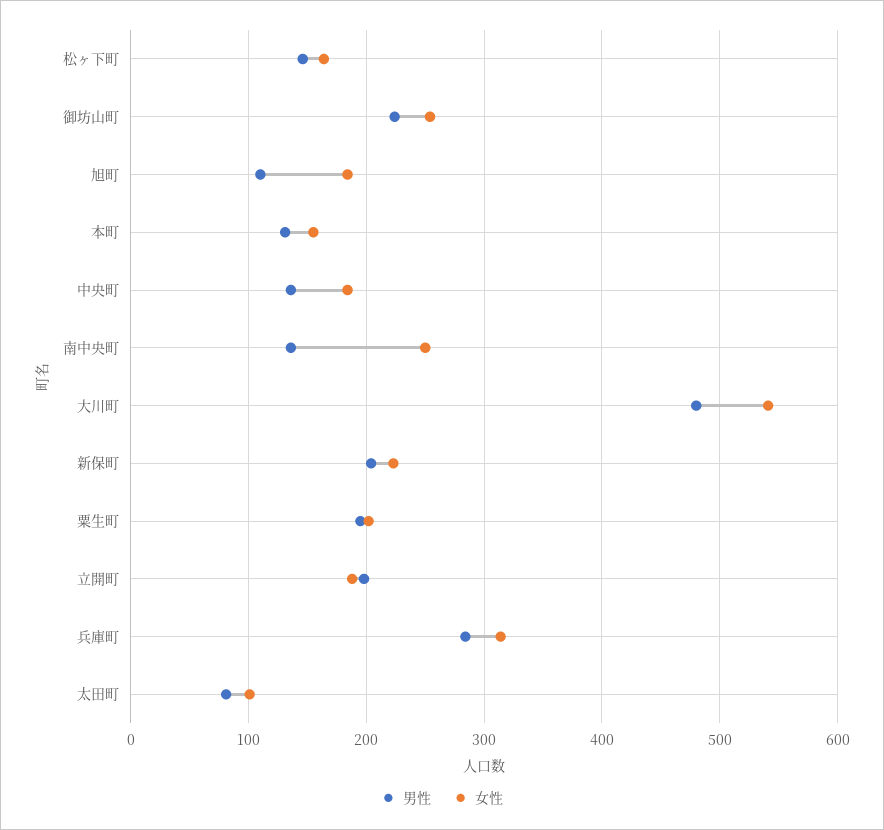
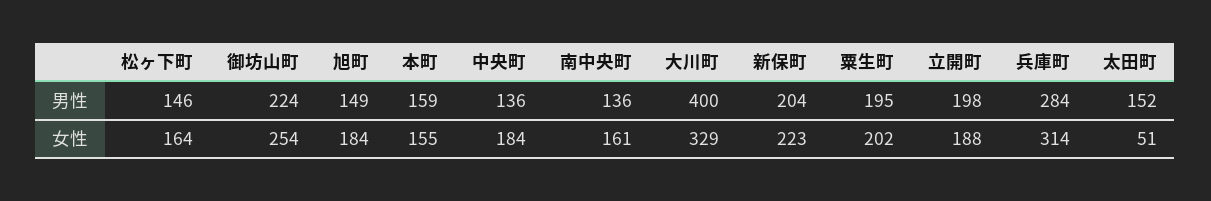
男性, 旭町: 110 -> 149
男性, 本町: 130 -> 159
女性, 南中央町: 250 -> 161
男性, 大川町: 480 -> 400
女性, 大川町: 540 -> 329
男性, 太田町: 80 -> 152
女性, 太田町: 100 -> 51

